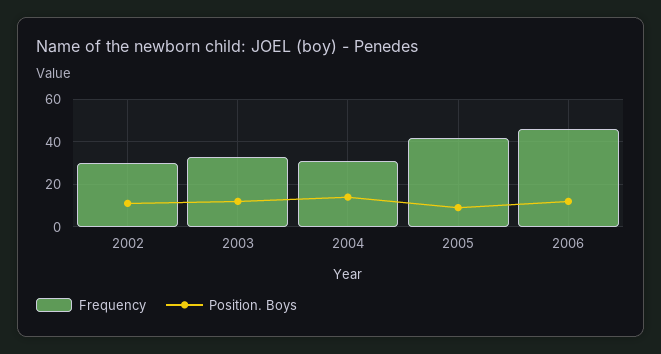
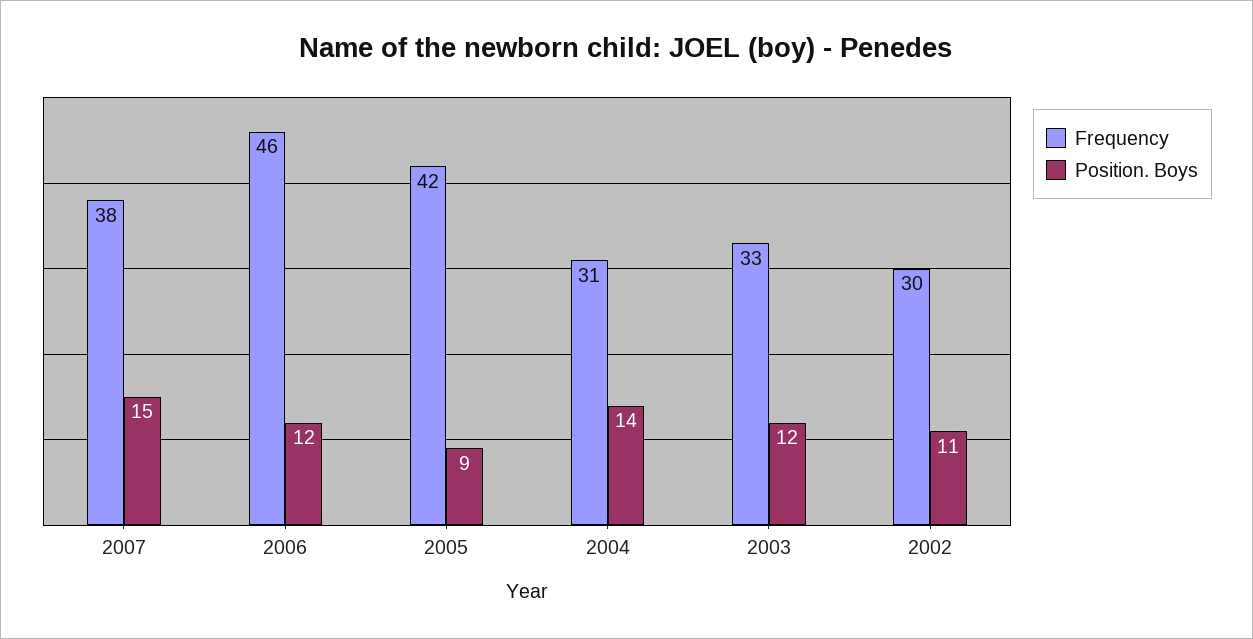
Frequency, 2007: none -> 38
Position. Boys, 2007: none -> 15

